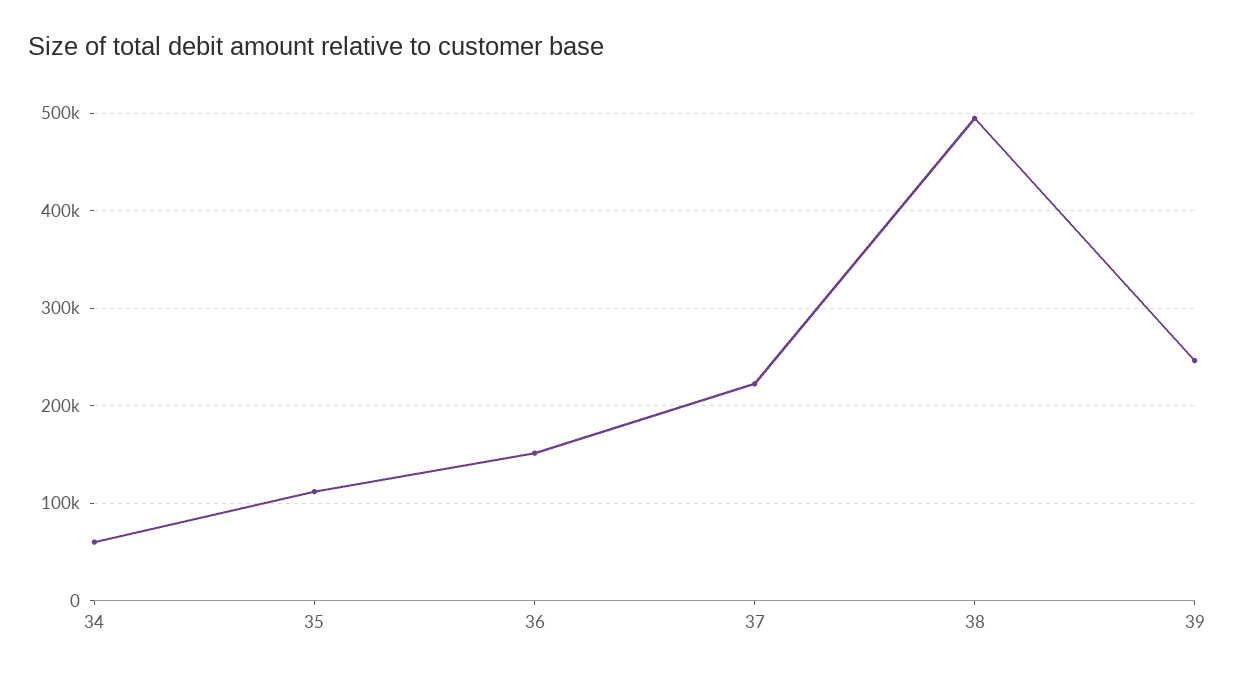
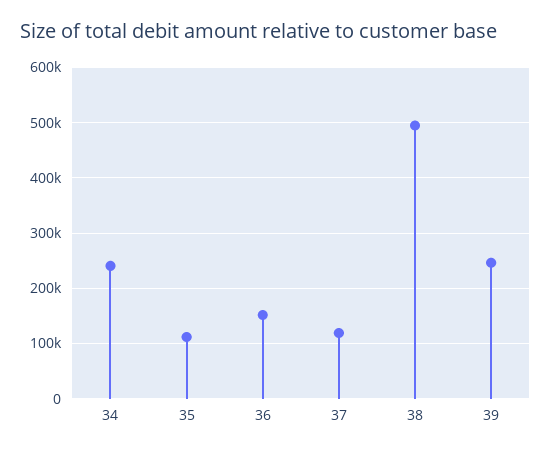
34: 60000 -> 240000
37: 220000 -> 120000

